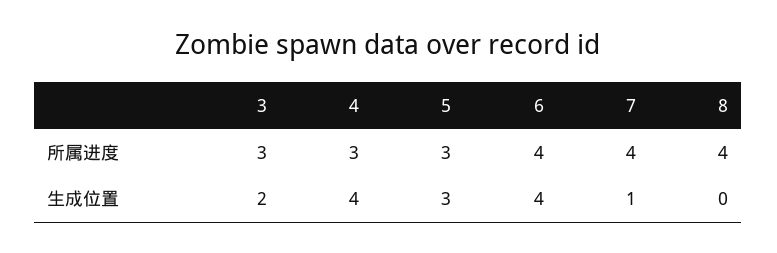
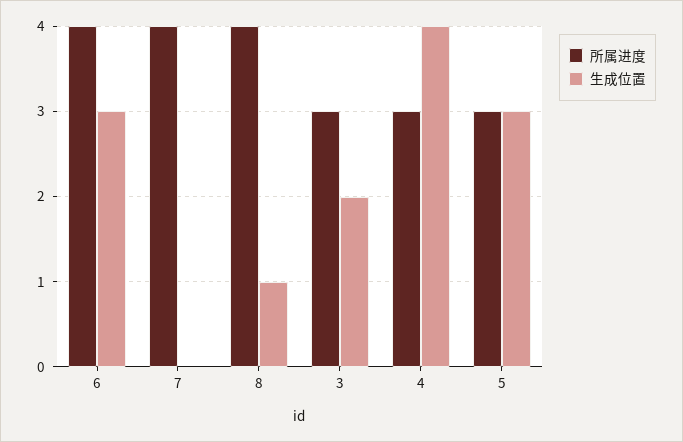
生成位置, 6: 4 -> 3
生成位置, 7: 1 -> 0
生成位置, 8: 0 -> 1

